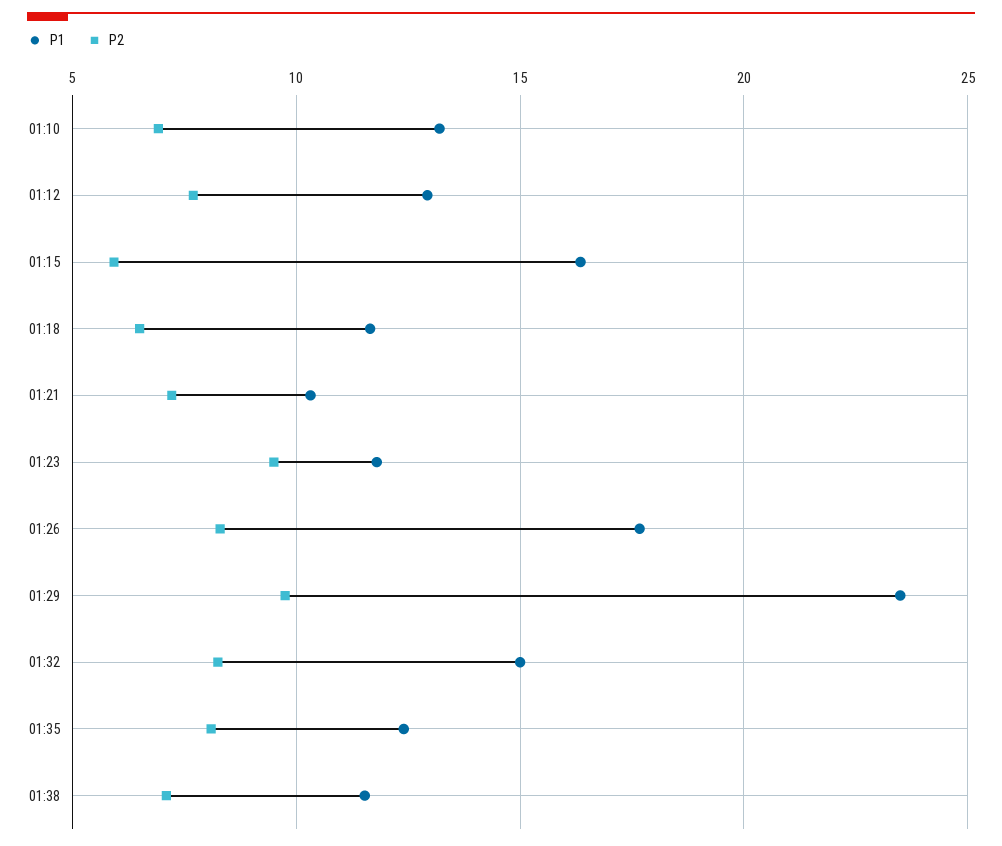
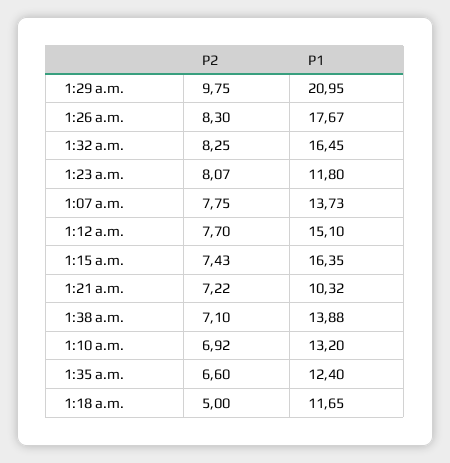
P1, 01:12: 13 -> 15.1
P2, 01:15: 6 -> 7.43
P2, 01:18: 6.5 -> 5
P2, 01:23: 9.5 -> 8.07
P1, 01:29: 23.5 -> 20.95
P1, 01:32: 15 -> 16.45
P2, 01:35: 8 -> 6.6
P1, 01:38: 11.5 -> 13.88
P2, 1:07 a.m.: none -> 7.75
P1, 1:07 a.m.: none -> 13.73

